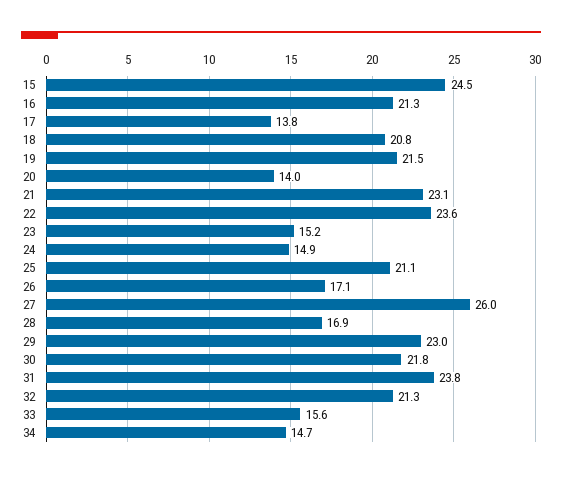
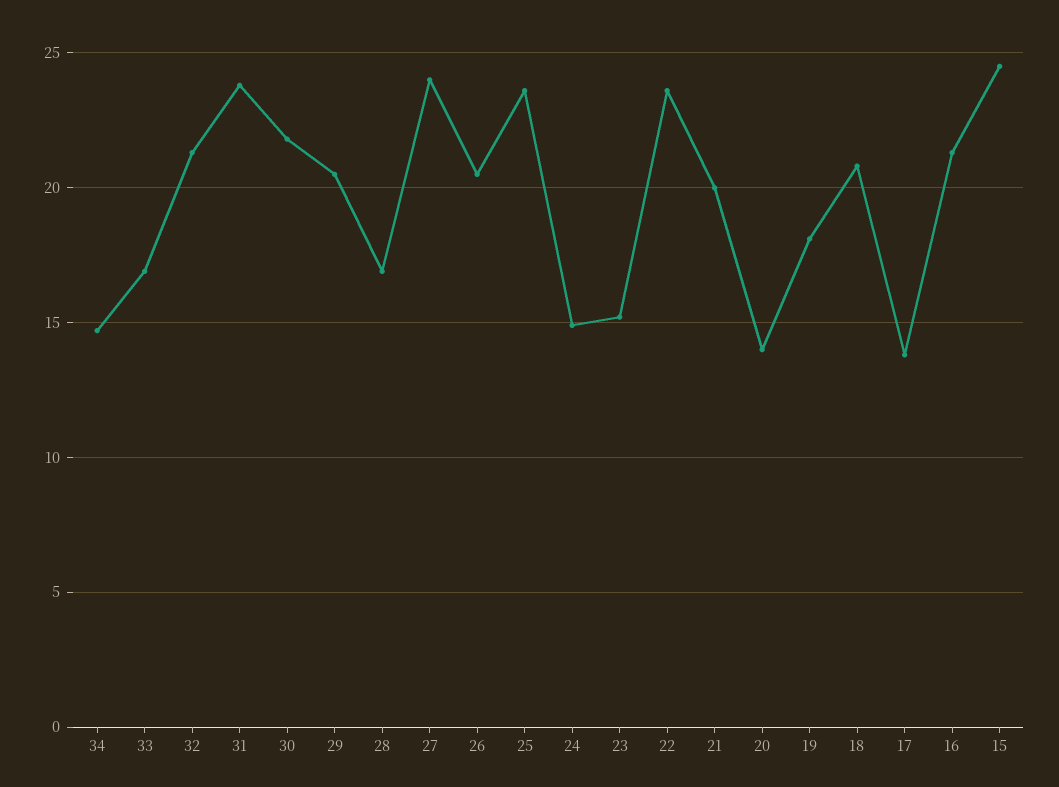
19: 21.5 -> 18
21: 23.1 -> 20
25: 21.1 -> 23.5
26: 17.1 -> 20.5
27: 26 -> 24
29: 23 -> 20.5
33: 15.6 -> 17

